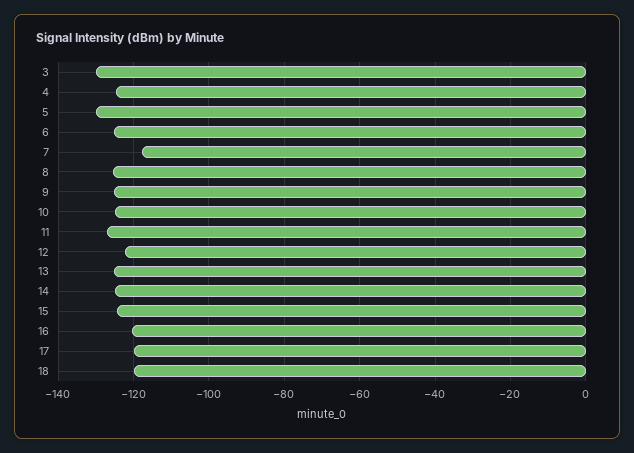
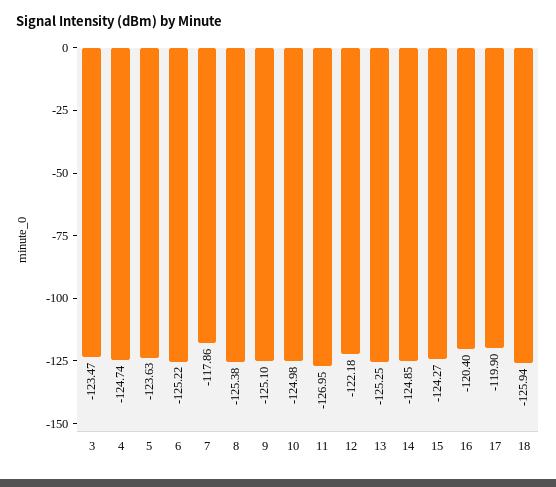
3: -130 -> -123.47
5: -130 -> -123.63
18: -120 -> -125.94

